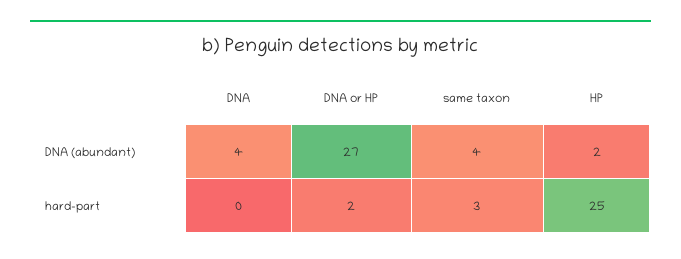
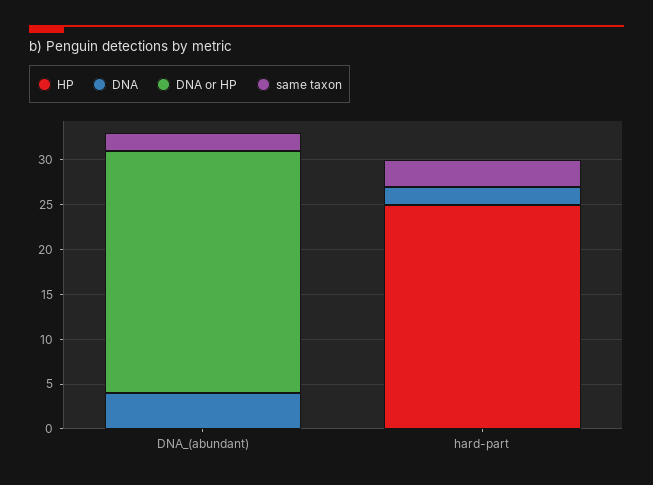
same taxon, DNA (abundant): 4 -> 2
HP, DNA (abundant): 2 -> 0
DNA, hard-part: 0 -> 2
DNA or HP, hard-part: 2 -> 0

